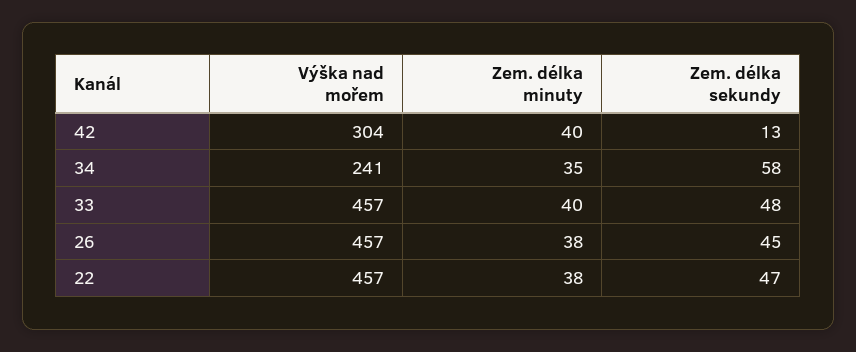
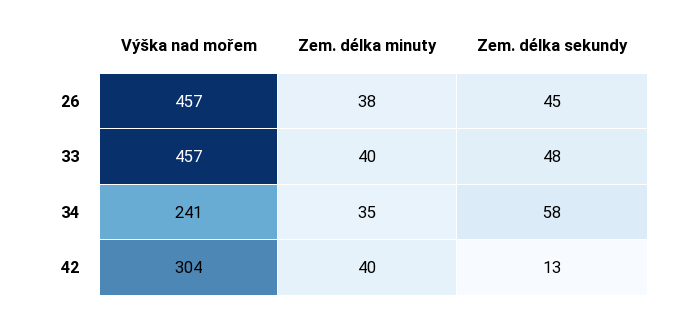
Výška nad mořem, 22: 457 -> none
Zem. délka minuty, 22: 38 -> none
Zem. délka sekundy, 22: 47 -> none

